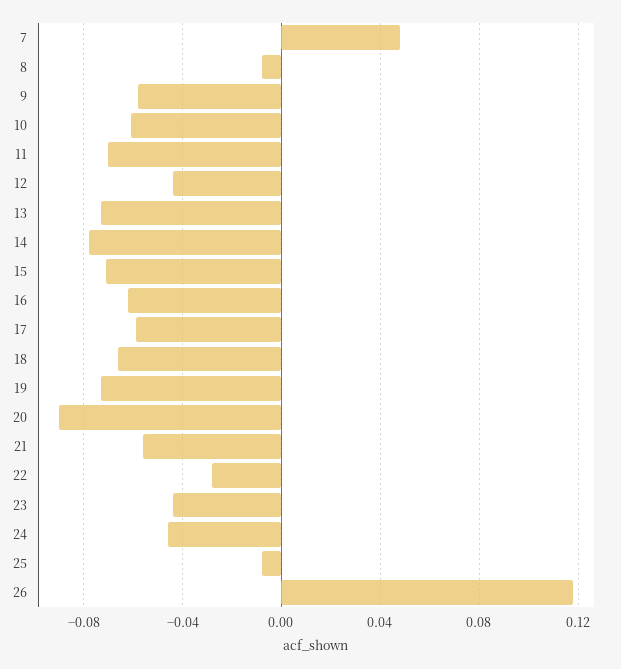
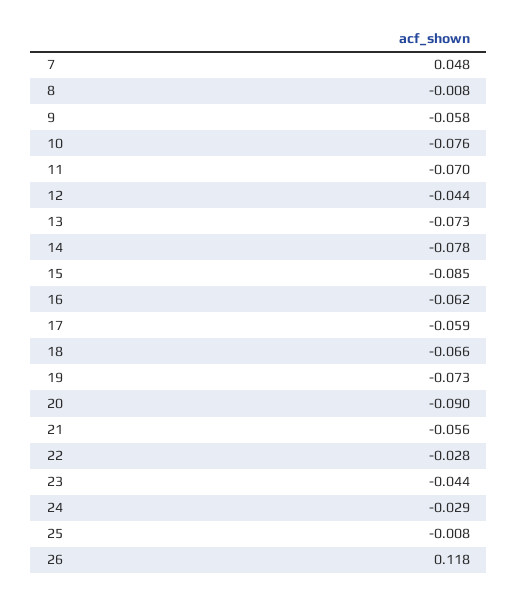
10: -0.06 -> -0.076
15: -0.07 -> -0.085
24: -0.045 -> -0.029

